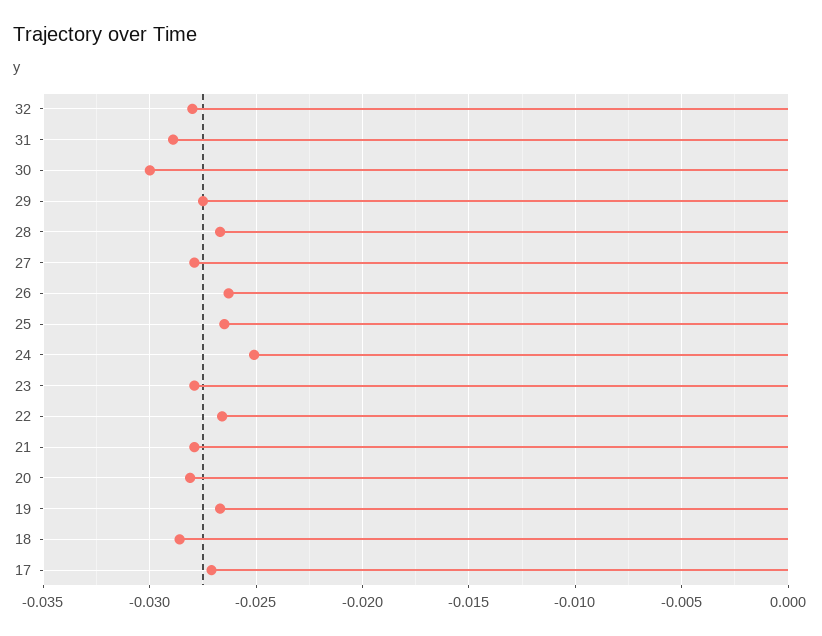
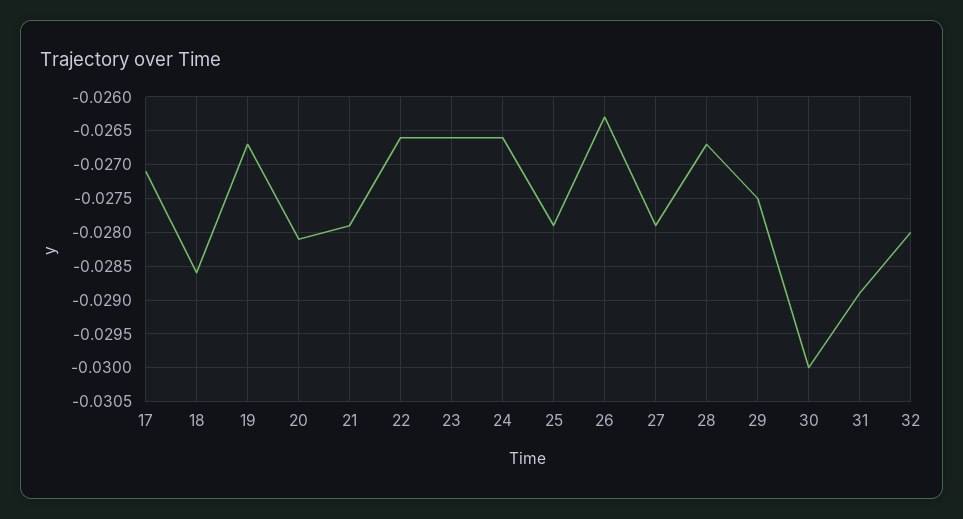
25: -0.0265 -> -0.0279
24: -0.025 -> -0.0266
23: -0.028 -> -0.0266

